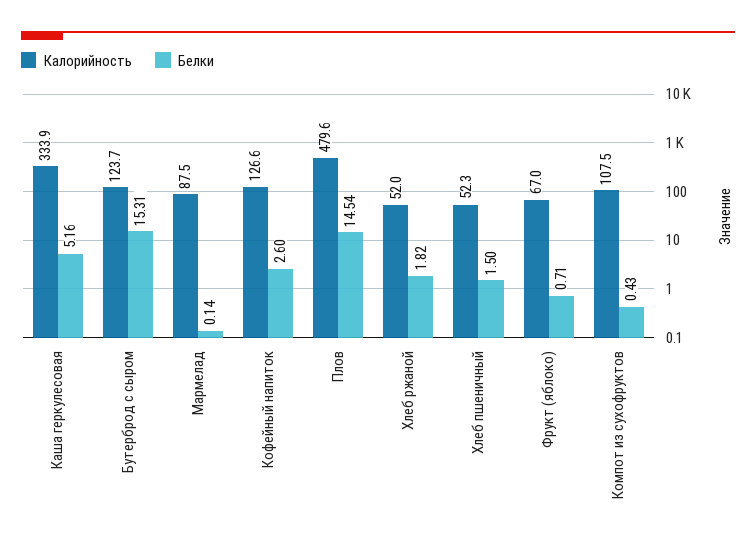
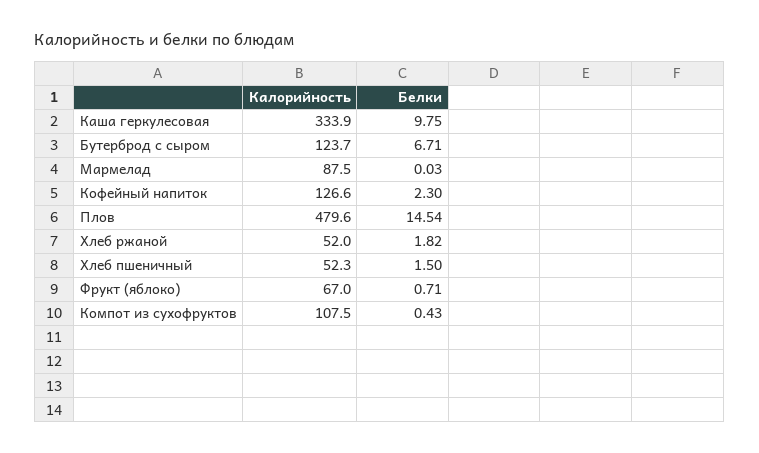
Белки, Каша геркулесовая: 5.16 -> 9.75
Белки, Бутерброд с сыром: 15.31 -> 6.71
Белки, Мармелад: 0.14 -> 0.03
Белки, Кофейный напиток: 2.6 -> 2.3

